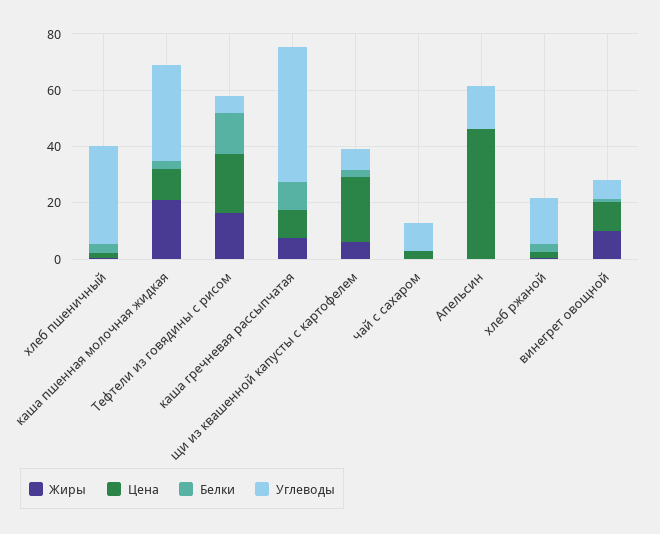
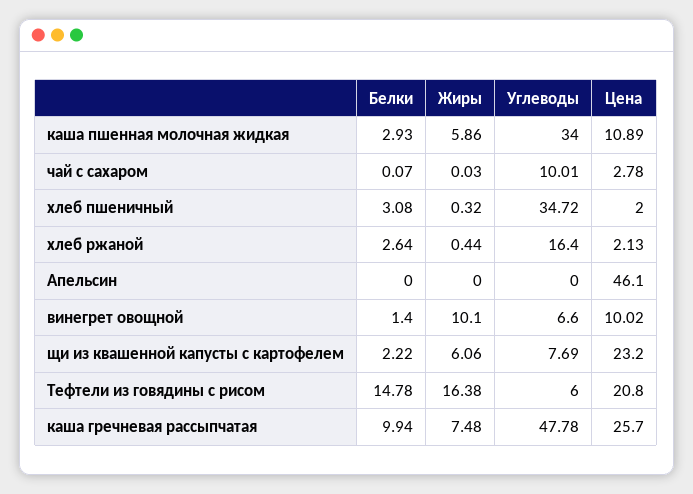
Жиры, каша пшенная молочная жидкая: 20 -> 5.86
Цена, каша гречневая рассыпчатая: 10 -> 25.7
Углеводы, Апельсин: 15 -> 0

